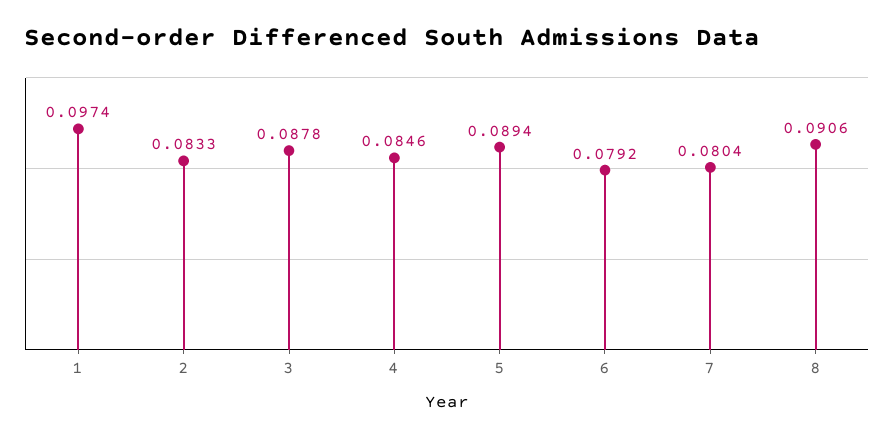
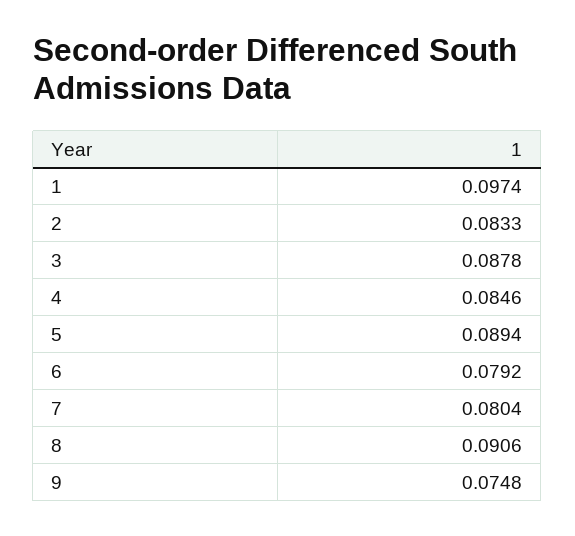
9: none -> 0.0748

